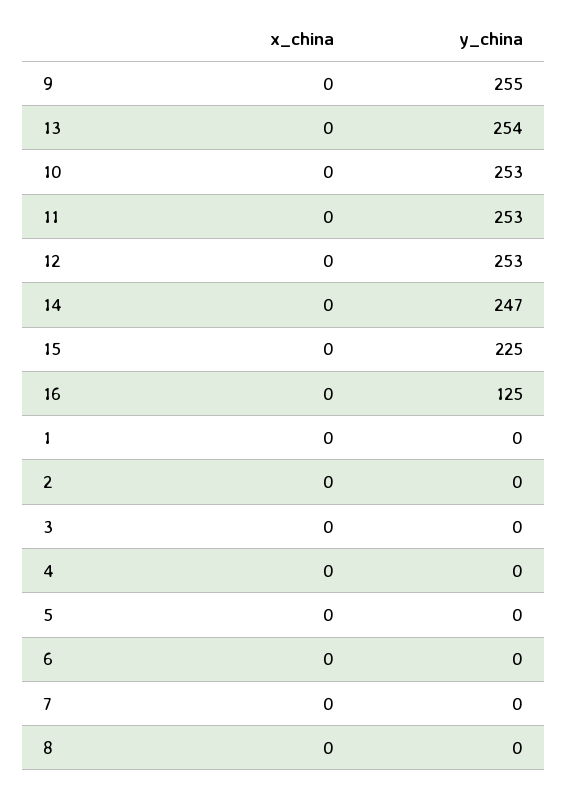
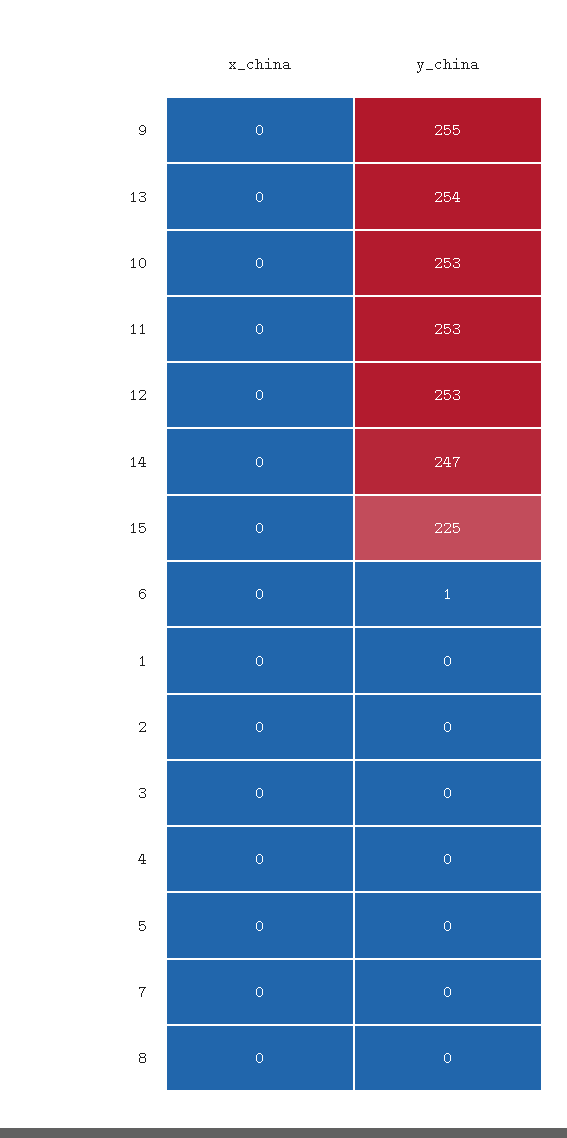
x_china, 16: 0 -> none
y_china, 16: 125 -> none
y_china, 6: 0 -> 1

